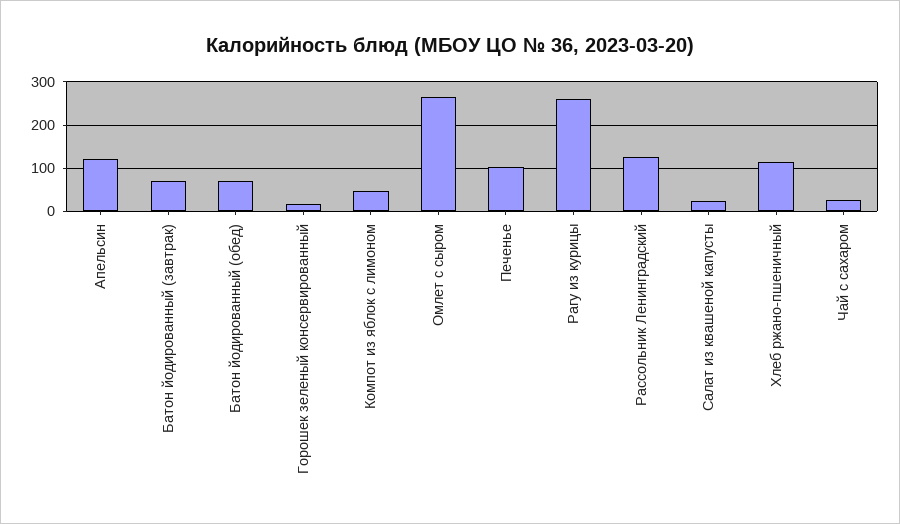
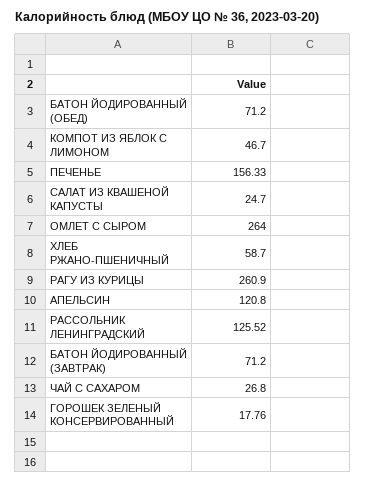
Печенье: 100 -> 156.33
Хлеб ржано-пшеничный: 120 -> 58.7

